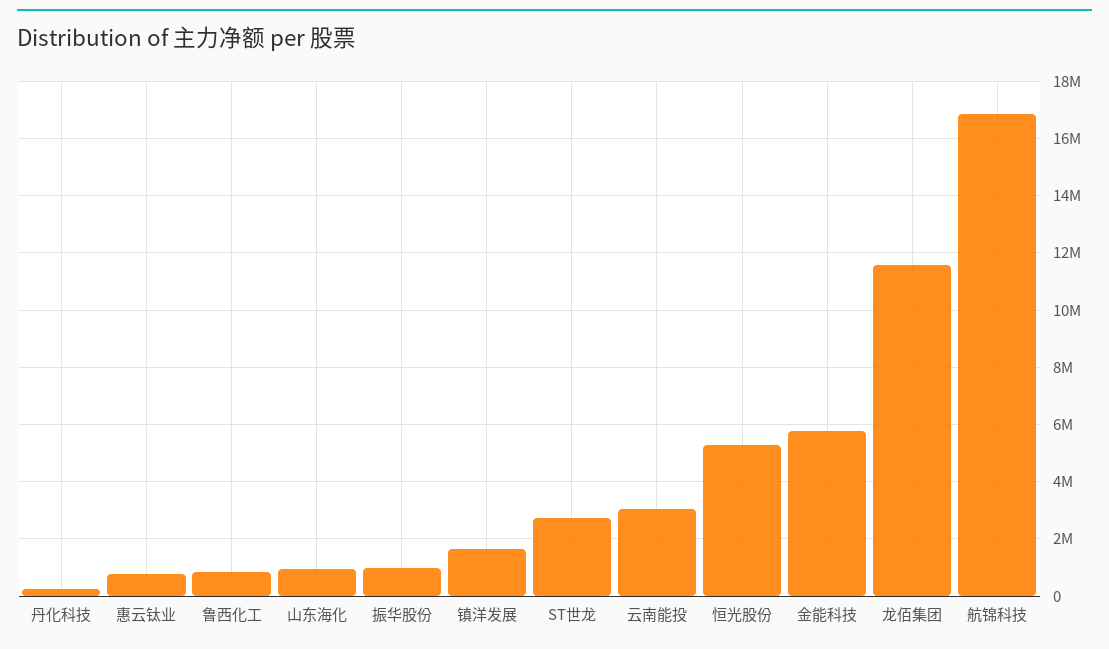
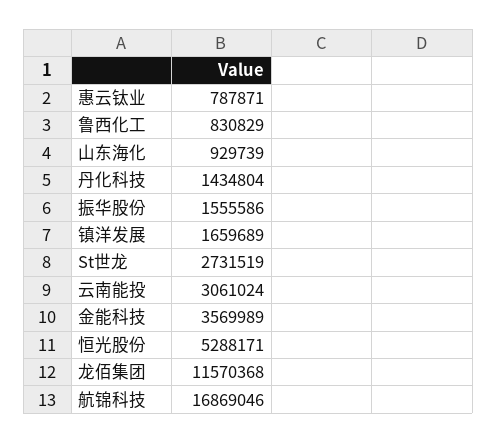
丹化科技: 250000 -> 1434804
振华股份: 1000000 -> 1555586
金能科技: 5750000 -> 3569989

